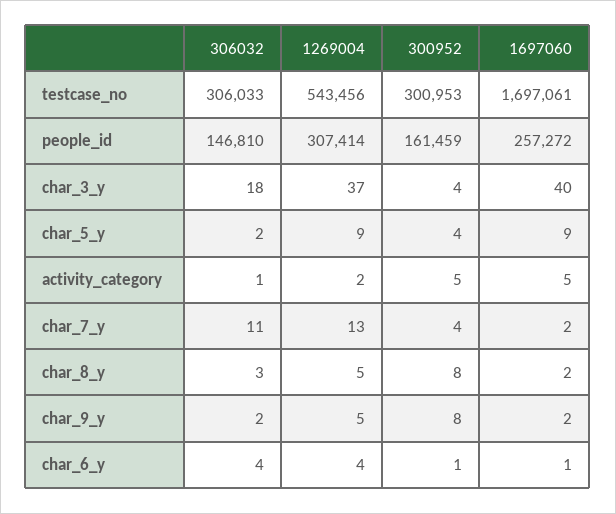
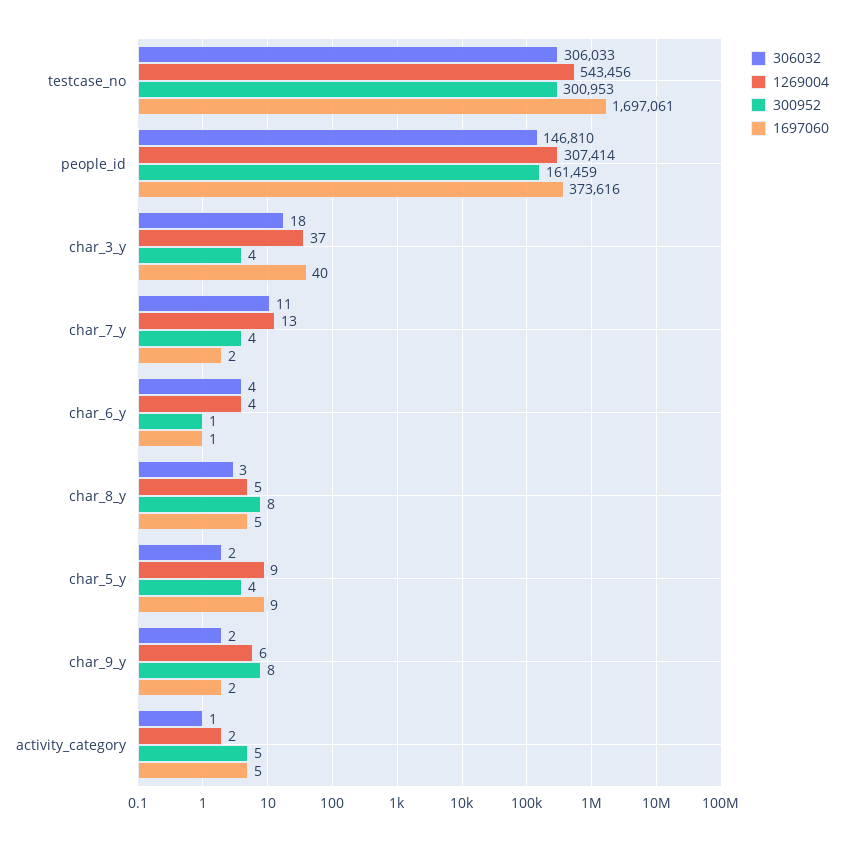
1697060, people_id: 257272 -> 373616
1697060, char_8_y: 2 -> 5
1269004, char_9_y: 5 -> 6

